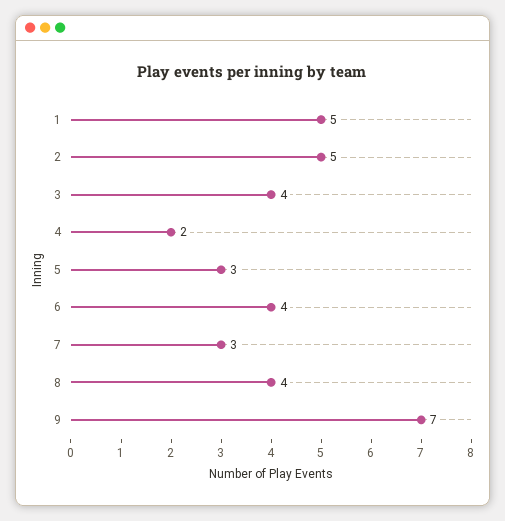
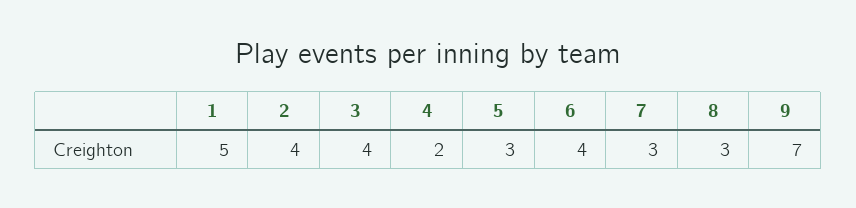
2: 5 -> 4
8: 4 -> 3

